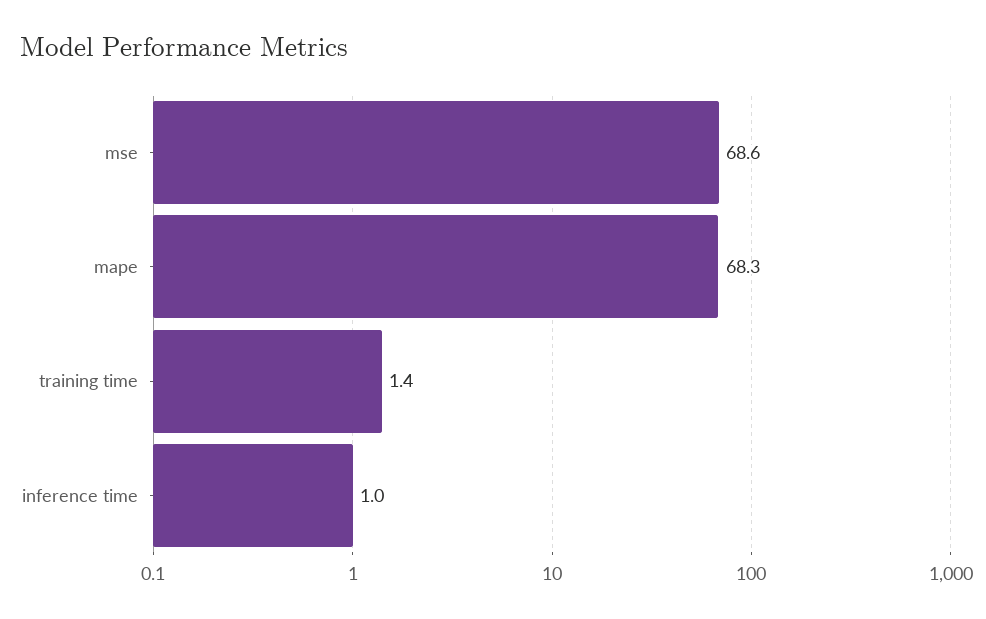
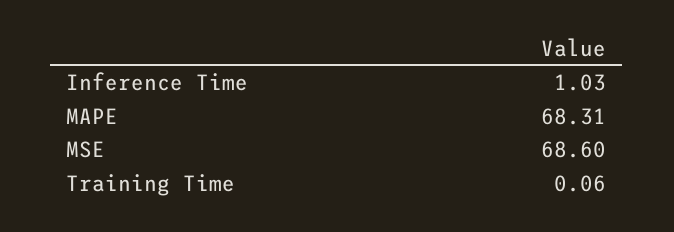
training time: 1.4 -> 0.06

